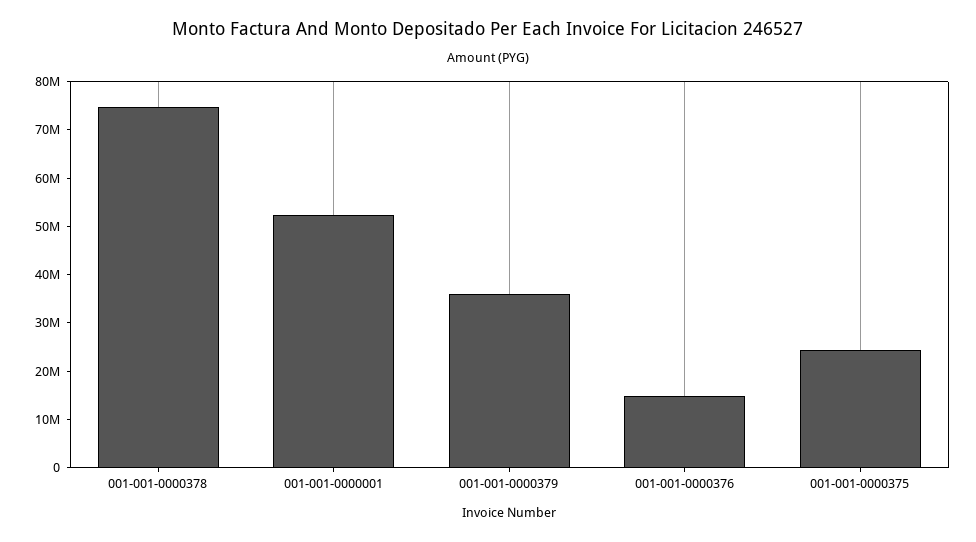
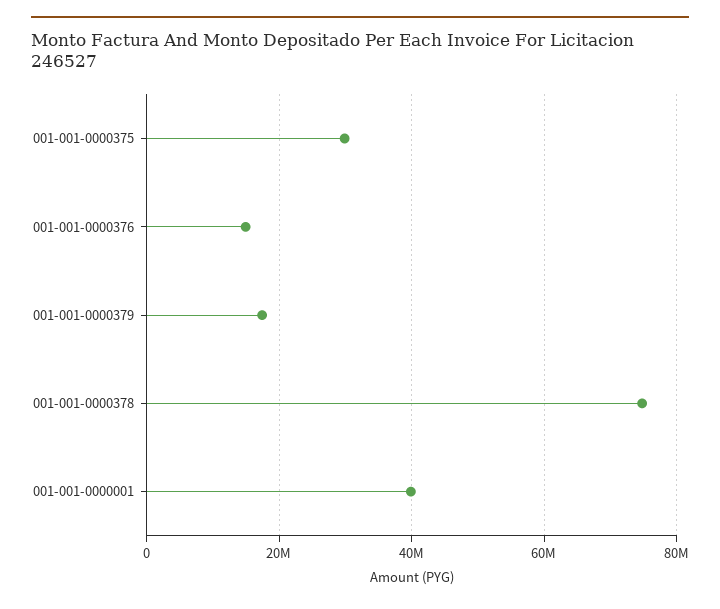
001-001-0000001: 52000000 -> 40000000
001-001-0000379: 36000000 -> 18000000
001-001-0000375: 24000000 -> 30000000

